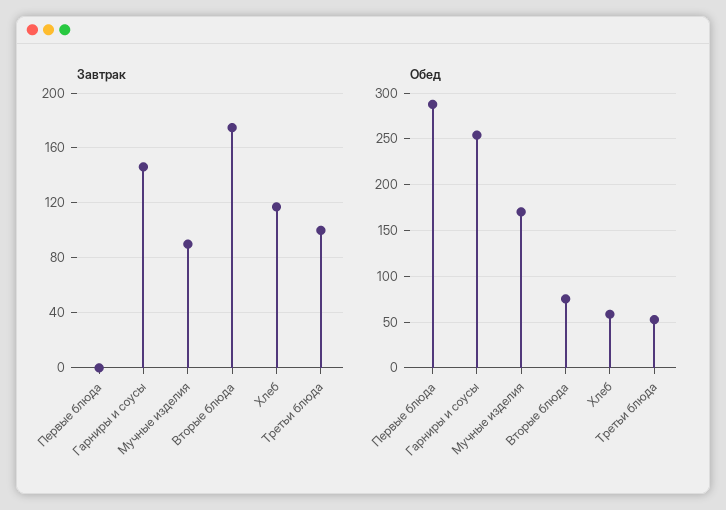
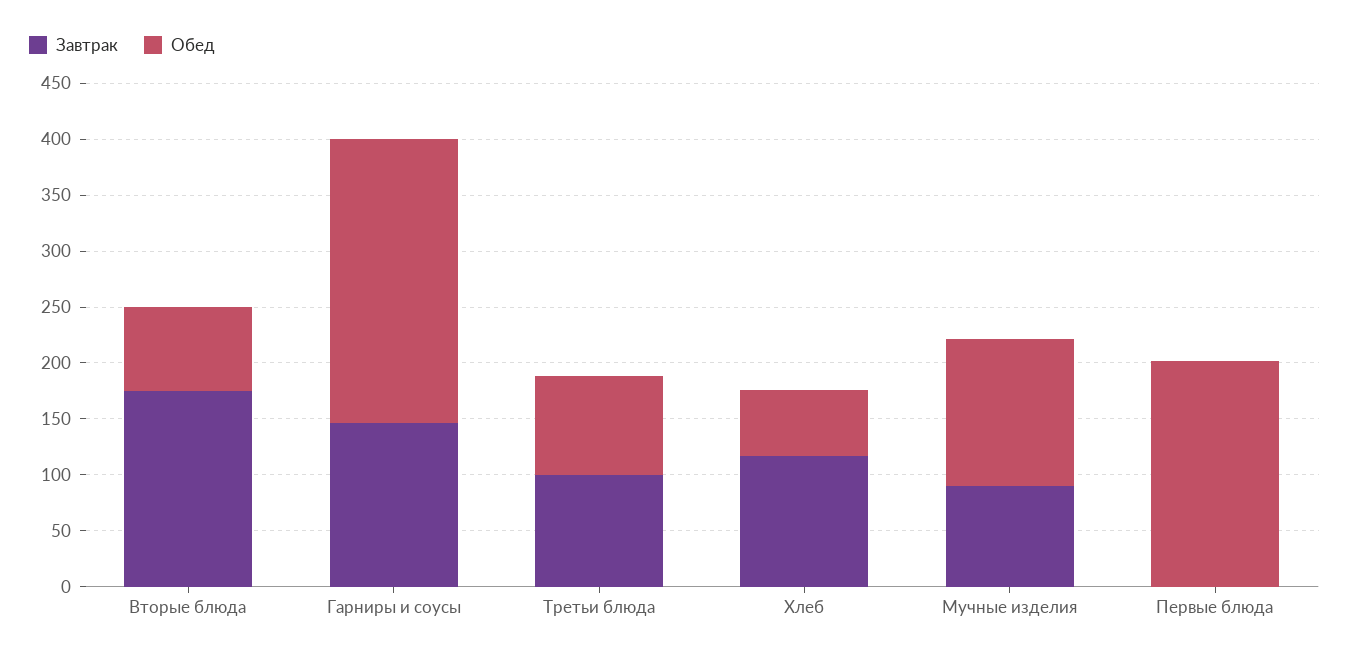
Обед, Первые блюда: 290 -> 200
Обед, Мучные изделия: 170 -> 130
Обед, Третьи блюда: 50 -> 90

